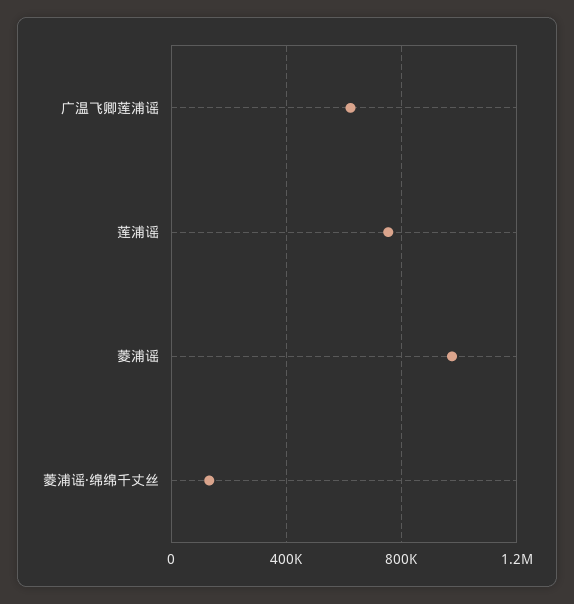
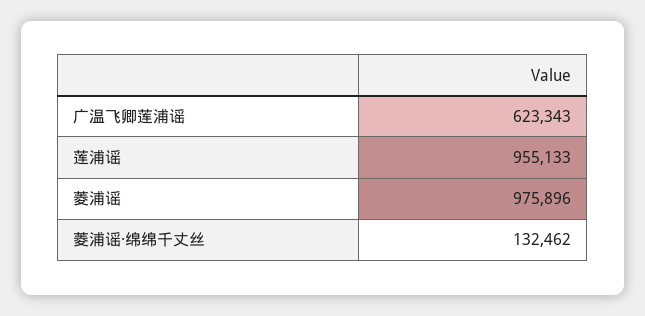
莲浦谣: 750000 -> 955133

